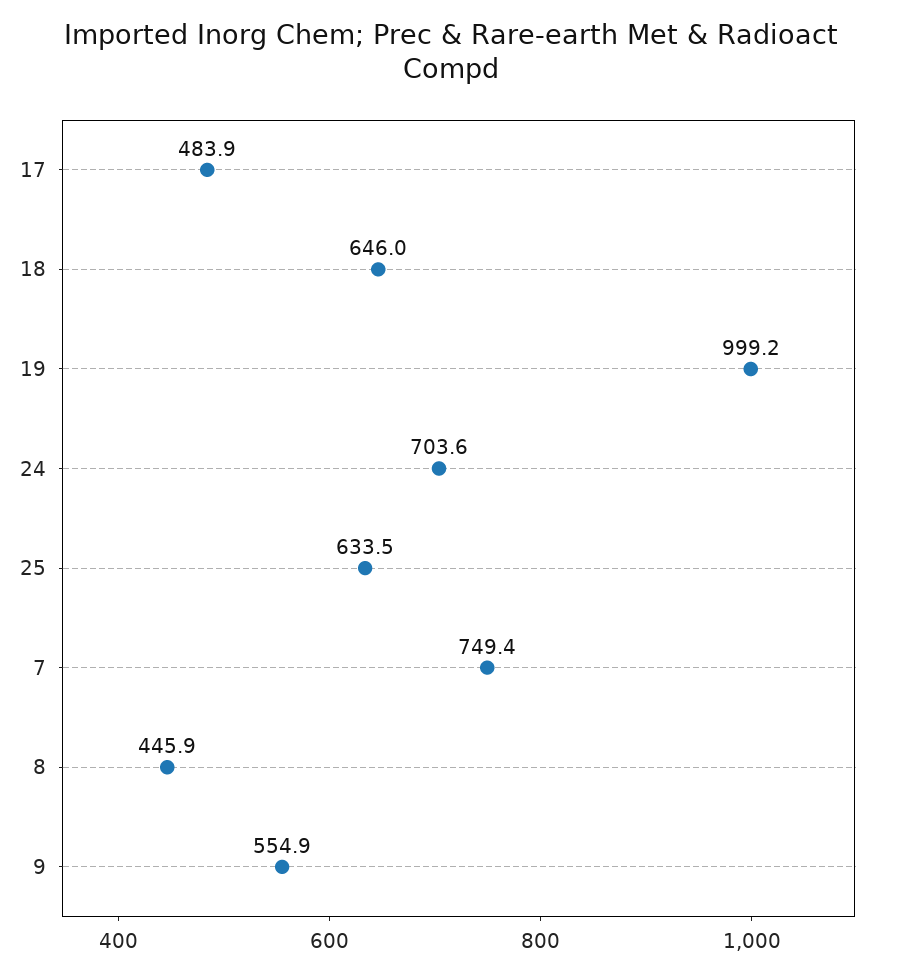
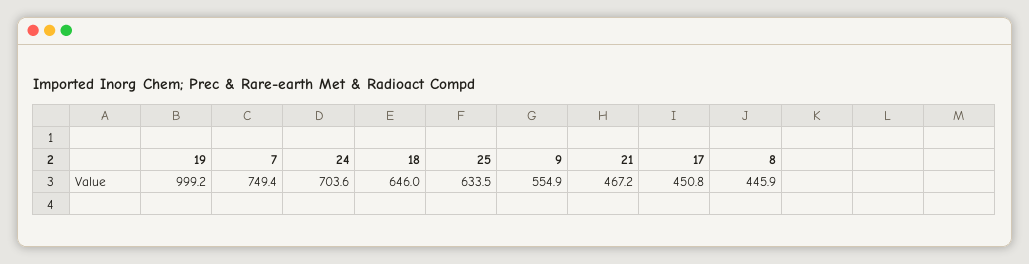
17: 483.9 -> 450.8
21: none -> 467.2

